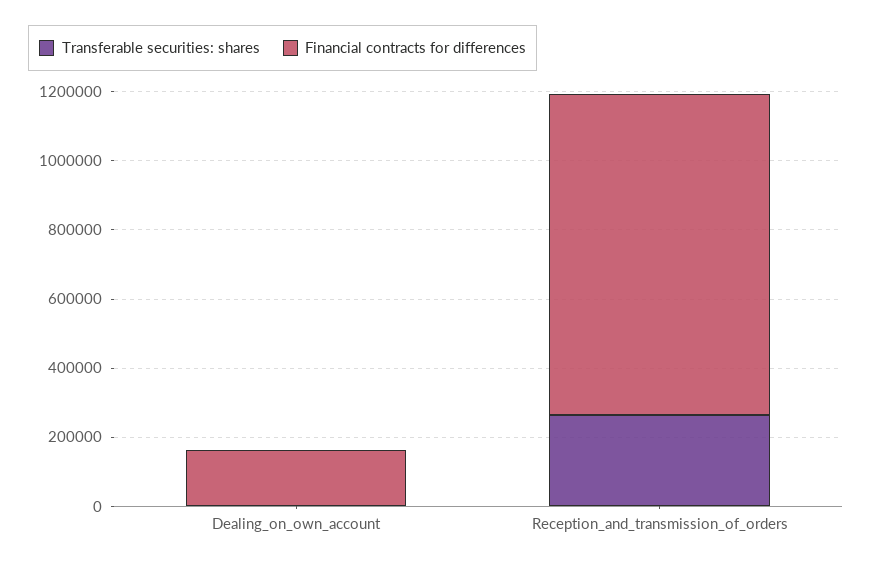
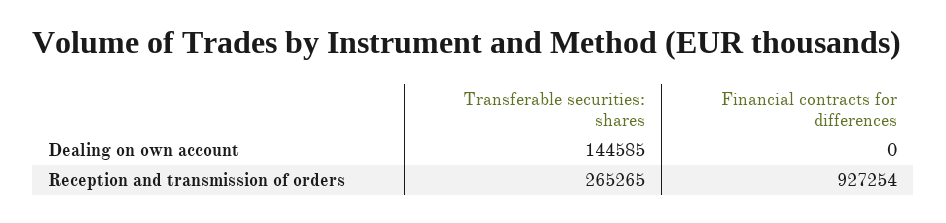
Transferable securities: shares, Dealing_on_own_account: 0 -> 144585
Financial contracts for differences, Dealing_on_own_account: 150000 -> 0

